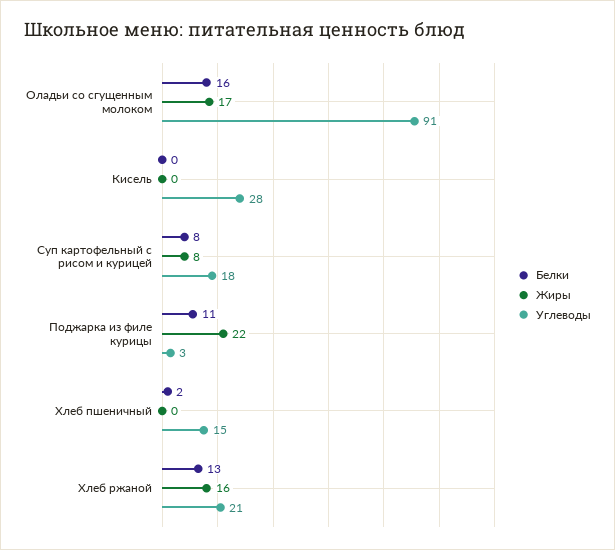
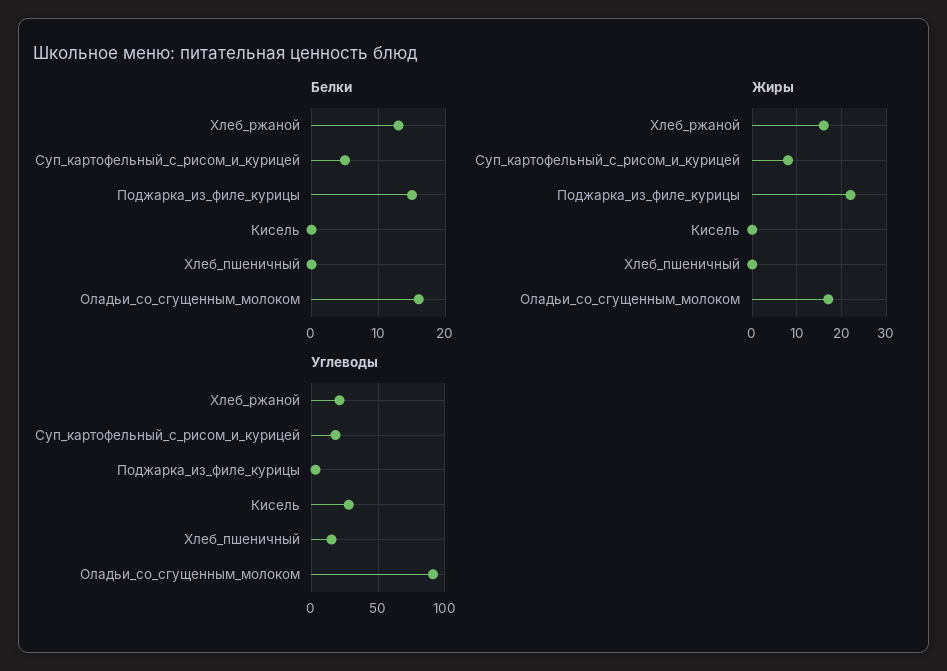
Белки, Суп картофельный с рисом и курицей: 8 -> 5
Белки, Поджарка из филе курицы: 11 -> 15
Белки, Хлеб пшеничный: 2 -> 0

